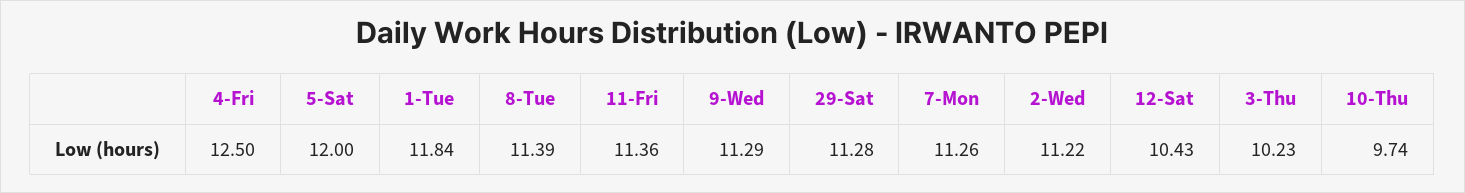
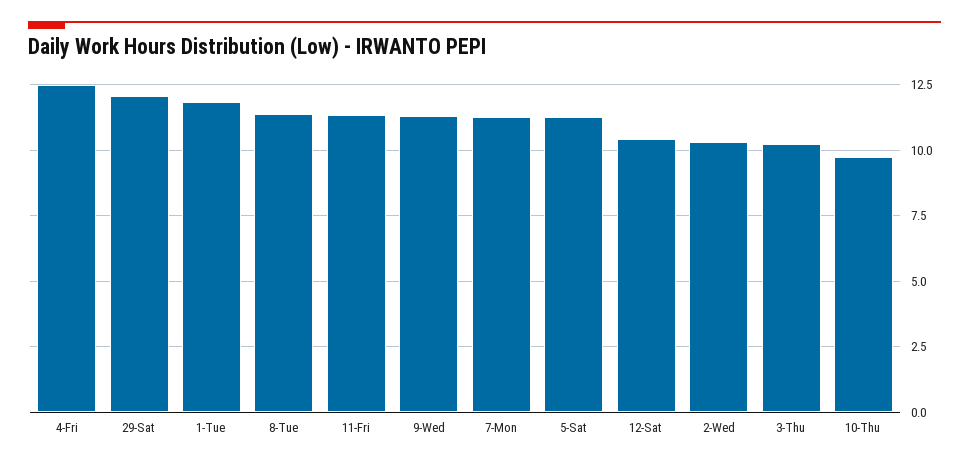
5-Sat: 12 -> 11.25
29-Sat: 11.28 -> 12
2-Wed: 11.22 -> 10.25

